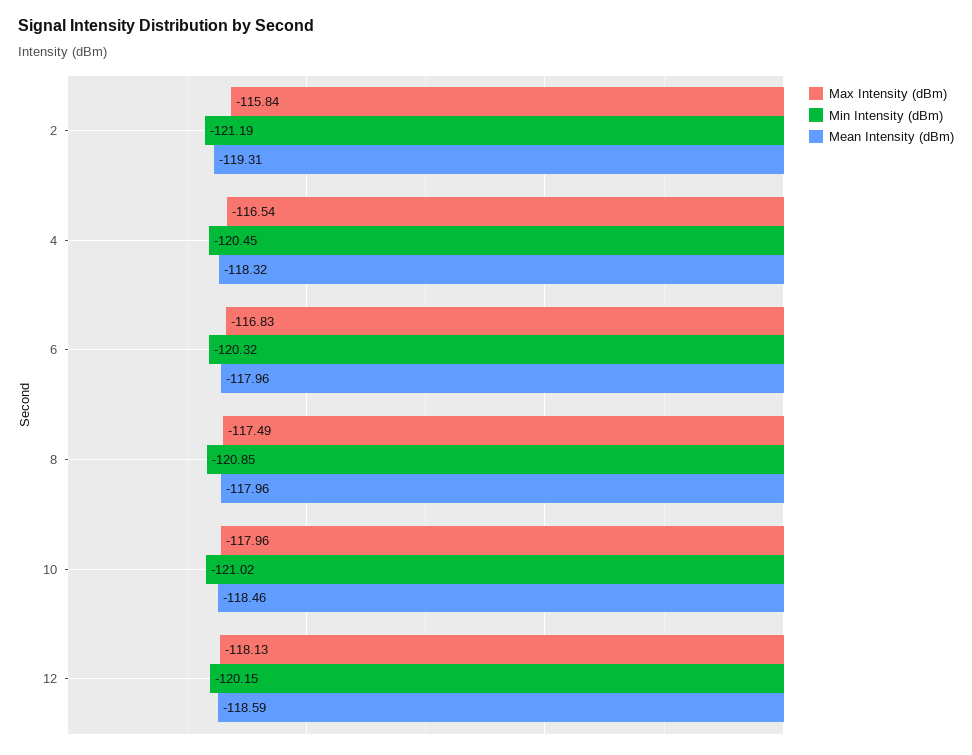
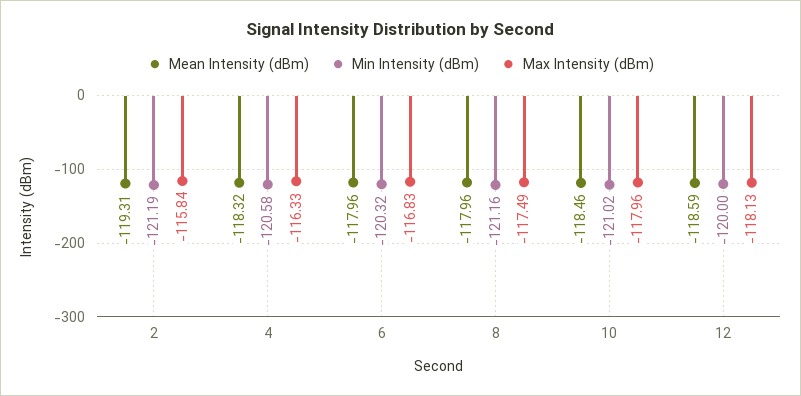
Max Intensity (dBm), 4: -116.54 -> -116.33
Min Intensity (dBm), 4: -120.45 -> -120.58
Min Intensity (dBm), 8: -120.85 -> -121.16
Min Intensity (dBm), 12: -120.15 -> -120

